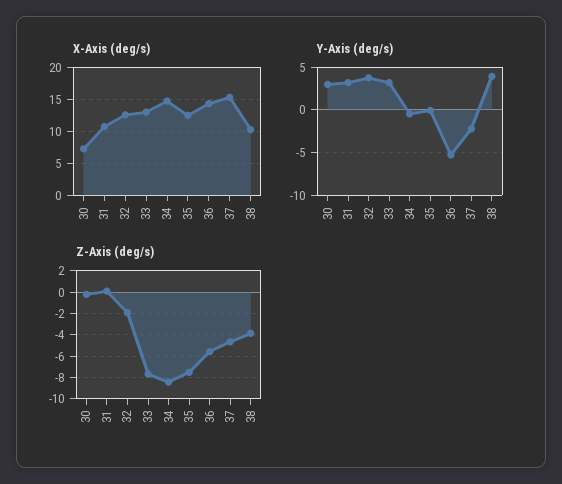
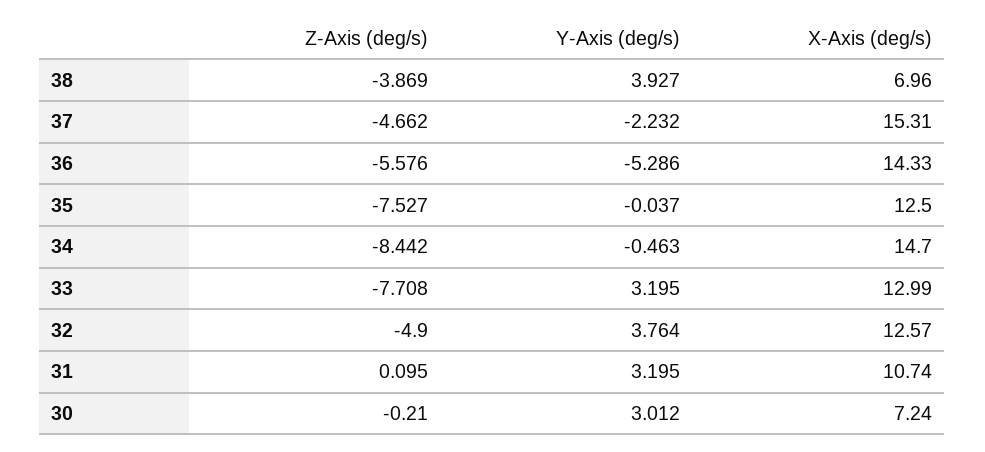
X-Axis (deg/s), 38: 10 -> 6.96
Z-Axis (deg/s), 32: -2 -> -4.9

